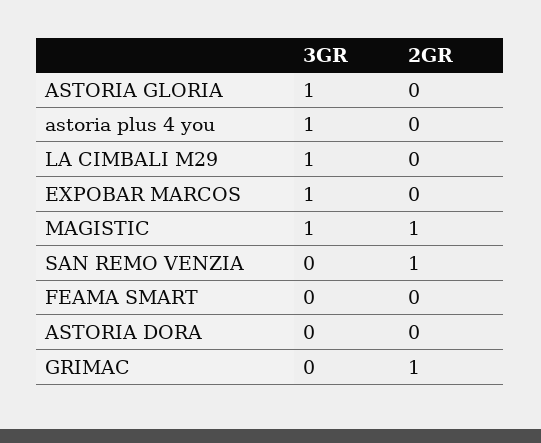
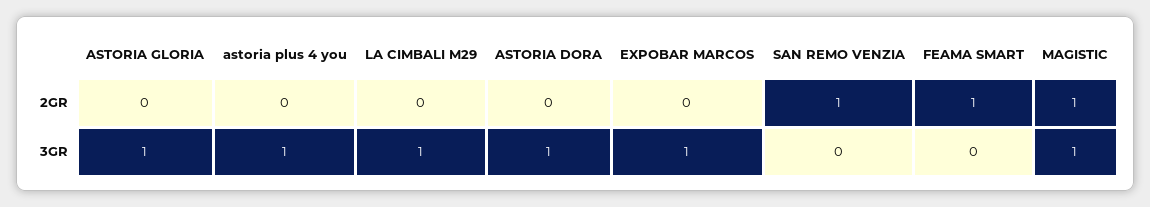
2GR, FEAMA SMART: 0 -> 1
3GR, ASTORIA DORA: 0 -> 1
3GR, GRIMAC: 0 -> none
2GR, GRIMAC: 1 -> none

